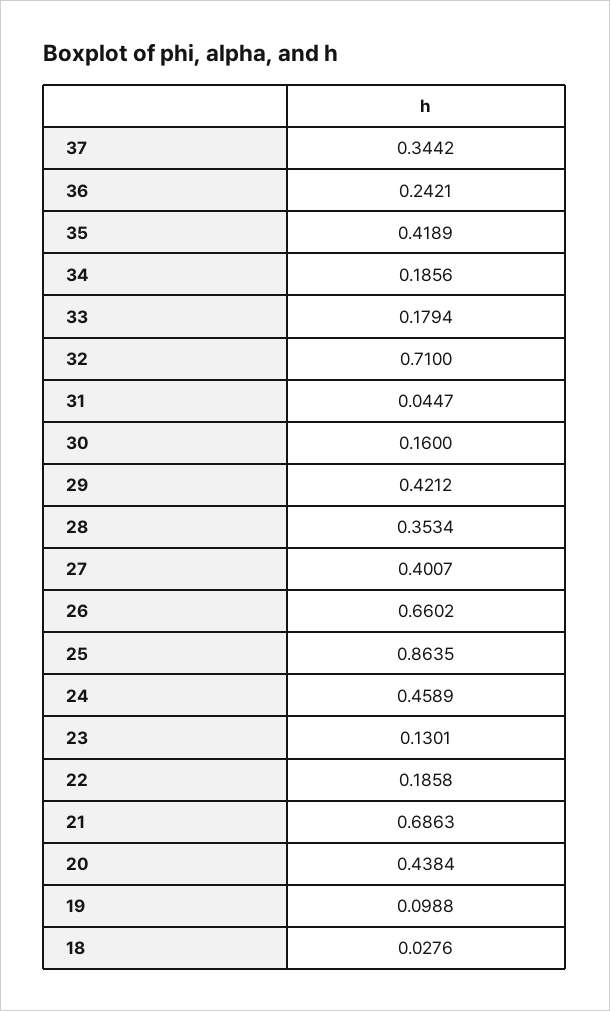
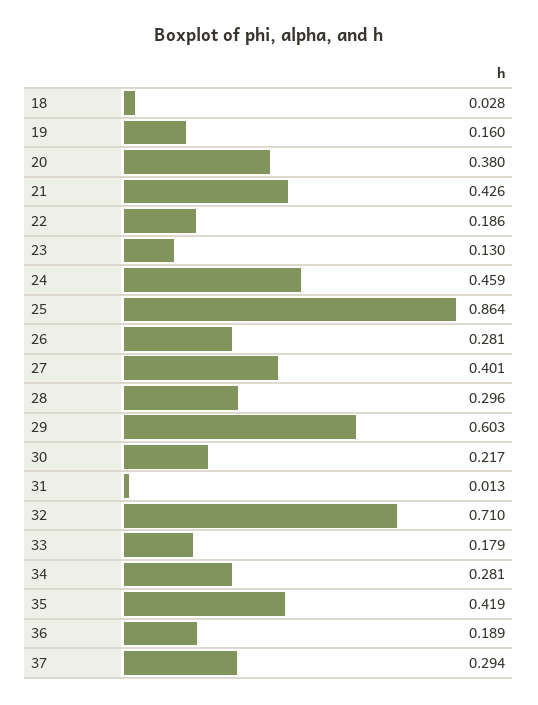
37: 0.3442 -> 0.294
36: 0.2421 -> 0.189
34: 0.1856 -> 0.281
31: 0.0447 -> 0.013
30: 0.16 -> 0.217
29: 0.4212 -> 0.603
28: 0.3534 -> 0.296
26: 0.6602 -> 0.281
21: 0.6863 -> 0.426
20: 0.4384 -> 0.38
19: 0.0988 -> 0.16

